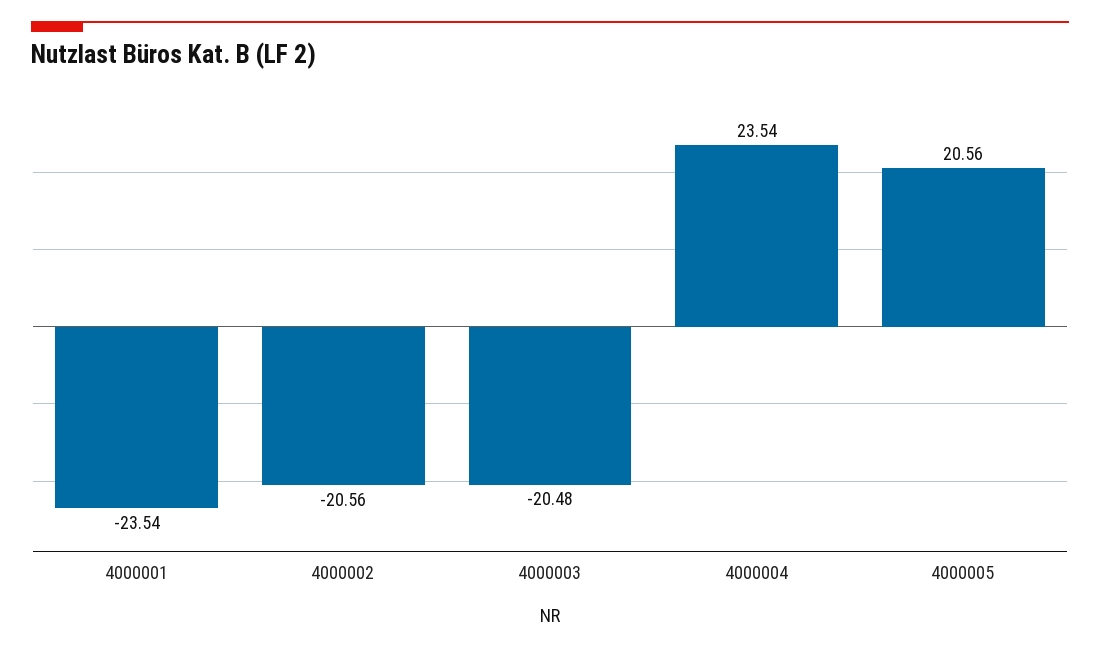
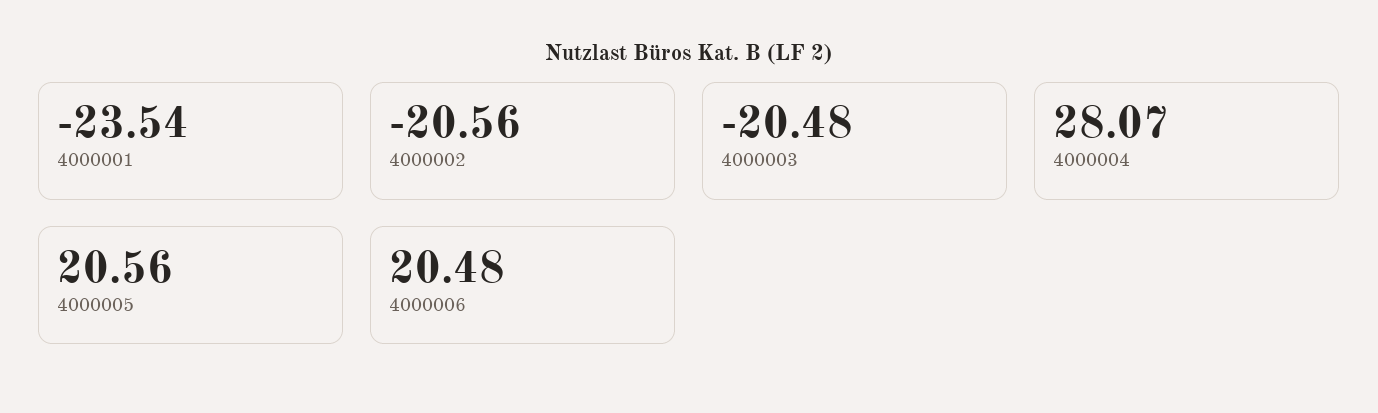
4000004: 23.54 -> 28.07
4000006: none -> 20.48

